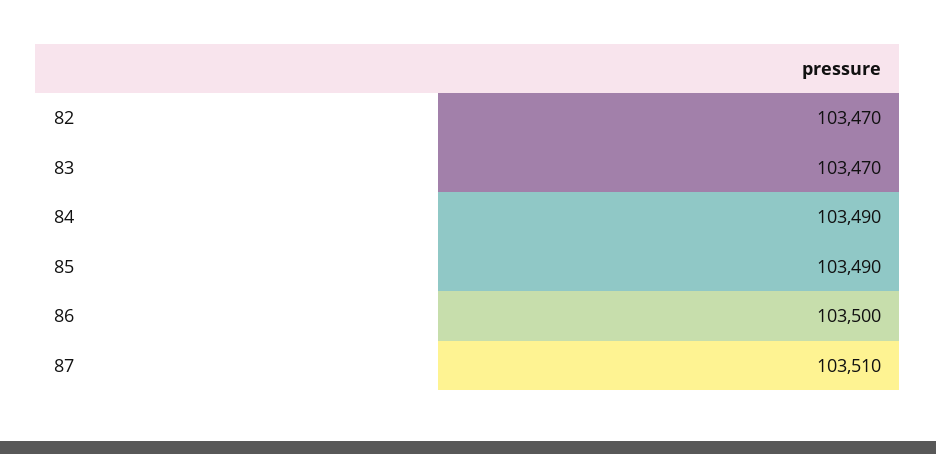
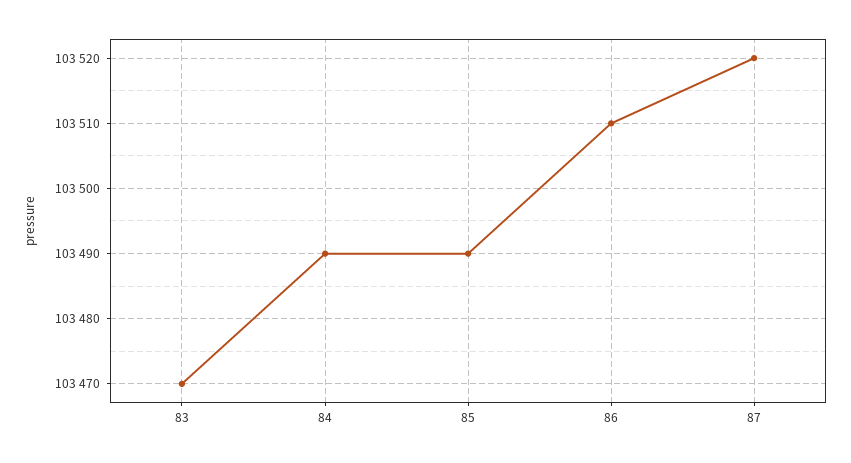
82: 103470 -> none
86: 103500 -> 103510
87: 103510 -> 103520

